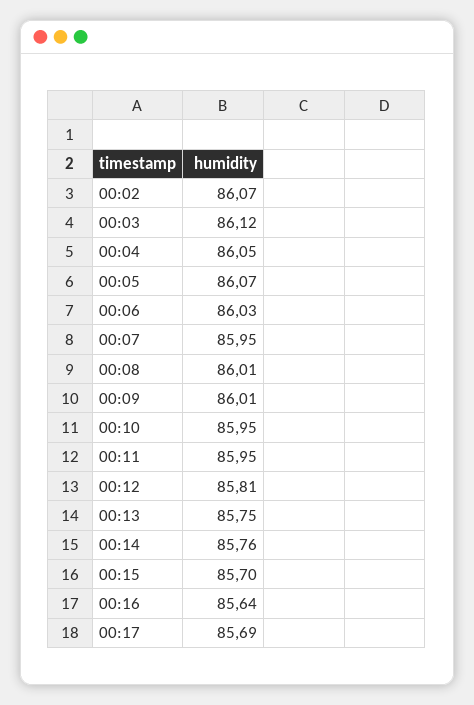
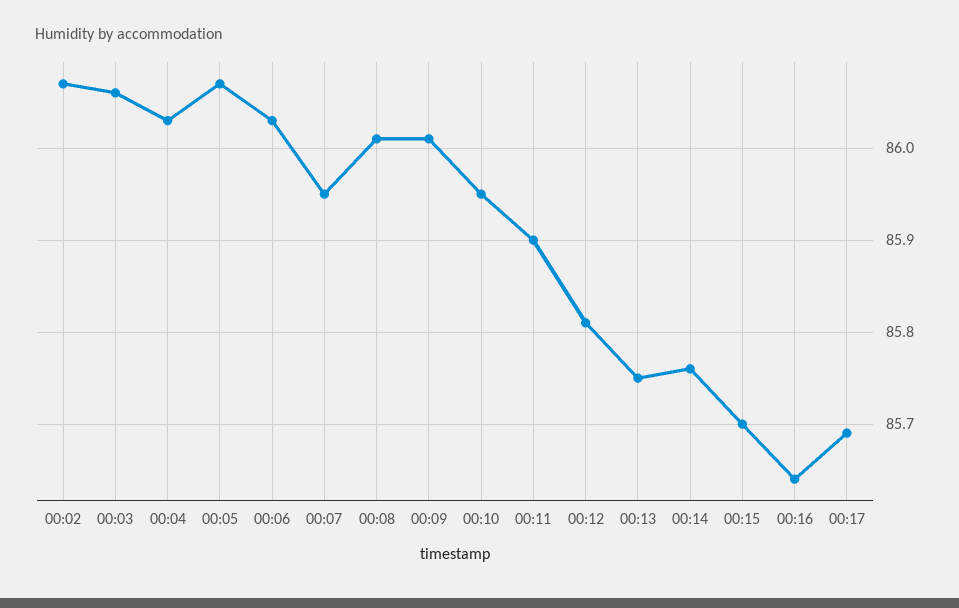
00:03: 86.12 -> 86.06
00:04: 86.05 -> 86.03
00:11: 85.95 -> 85.9

